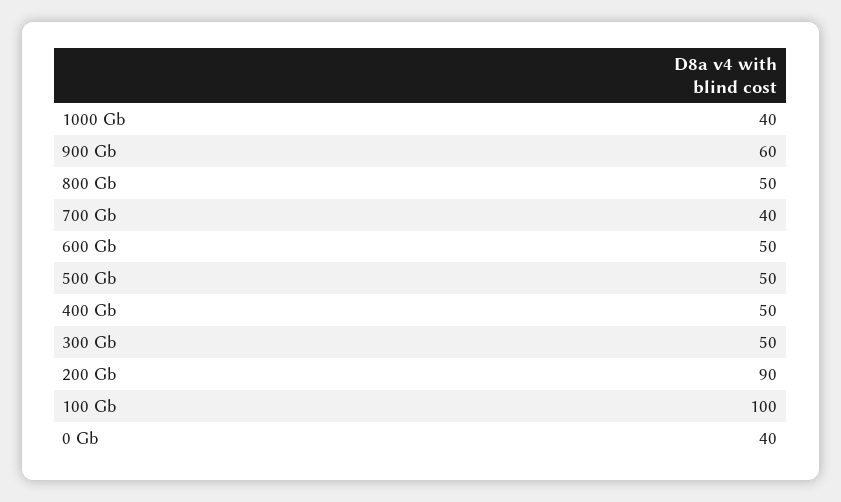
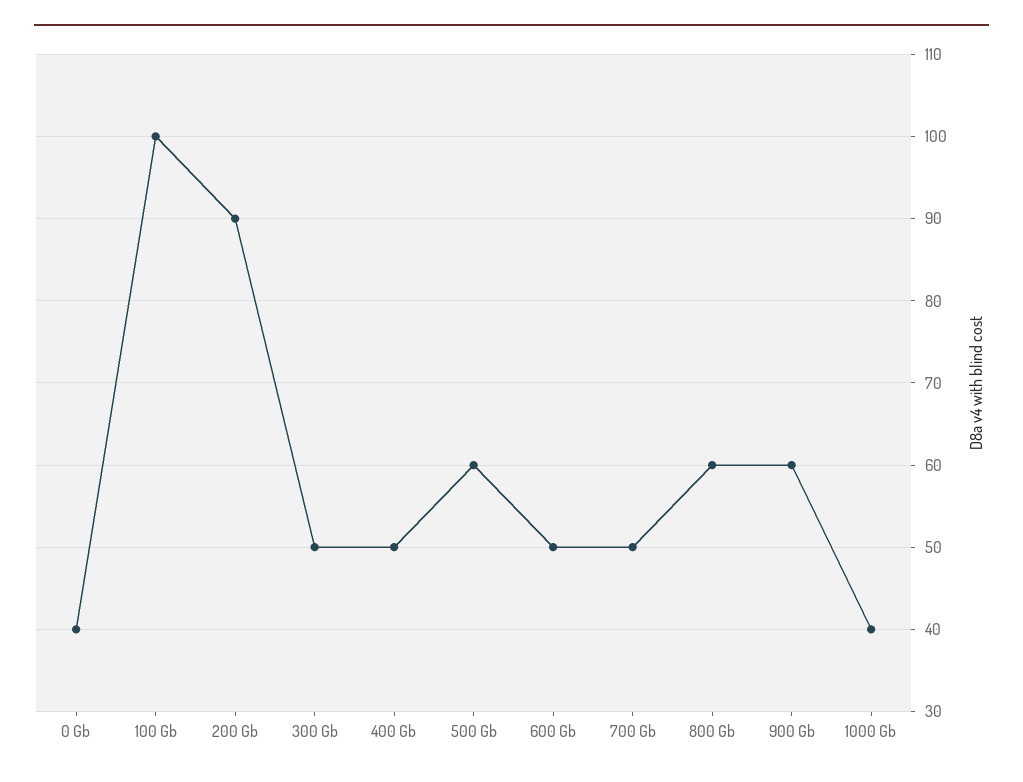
800 Gb: 50 -> 60
700 Gb: 40 -> 50
500 Gb: 50 -> 60

